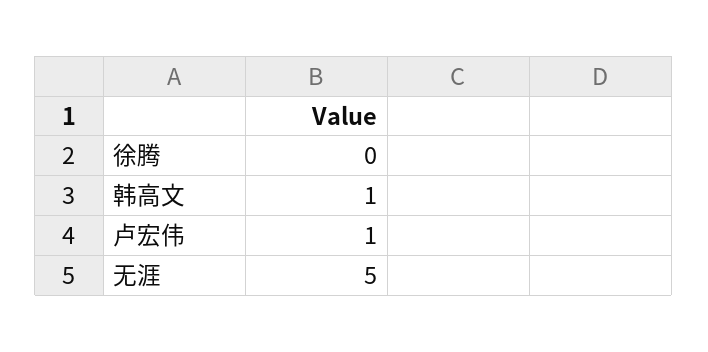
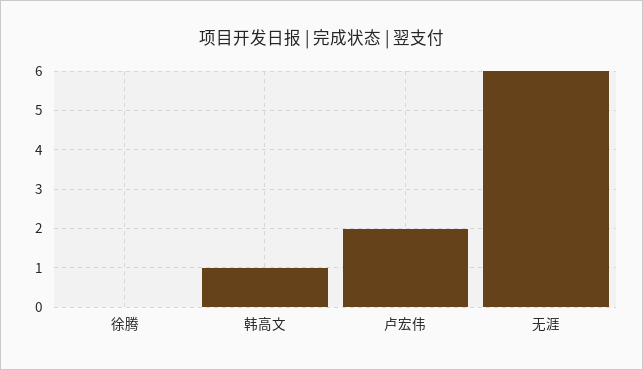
卢宏伟: 1 -> 2
无涯: 5 -> 6

